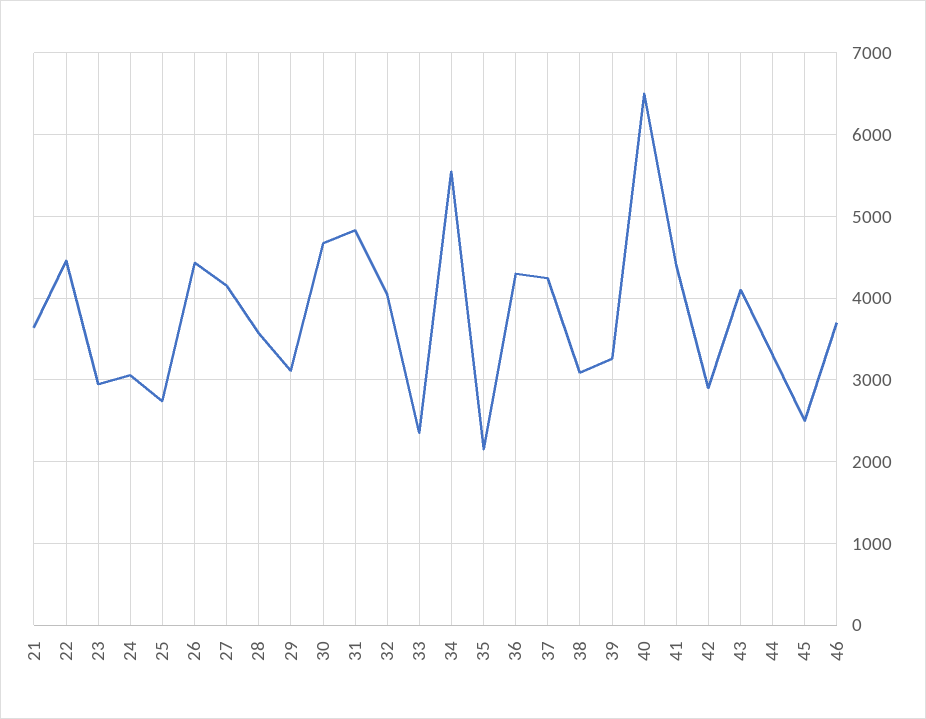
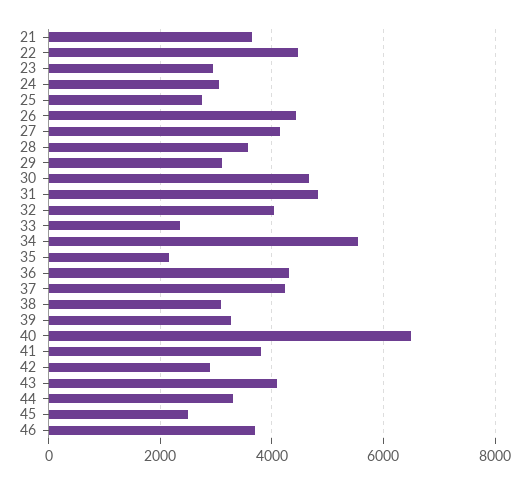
41: 4400 -> 3800

